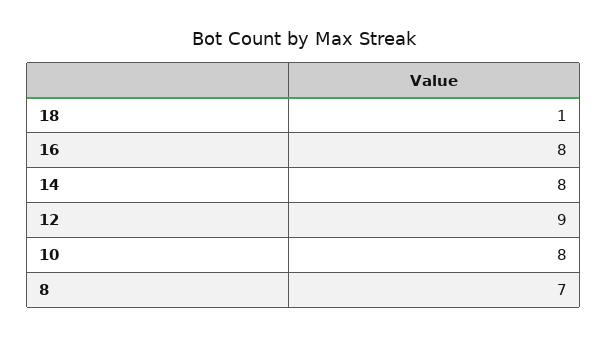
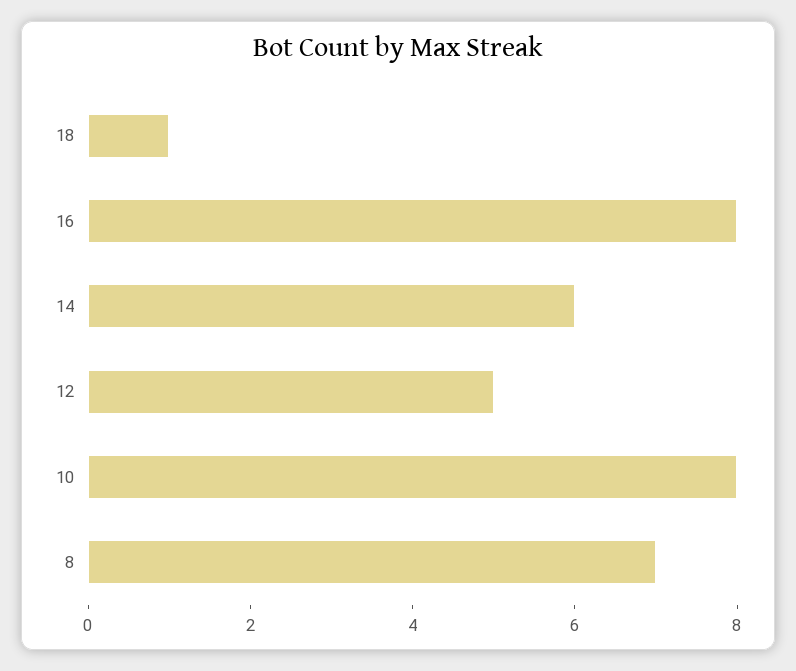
14: 8 -> 6
12: 9 -> 5

